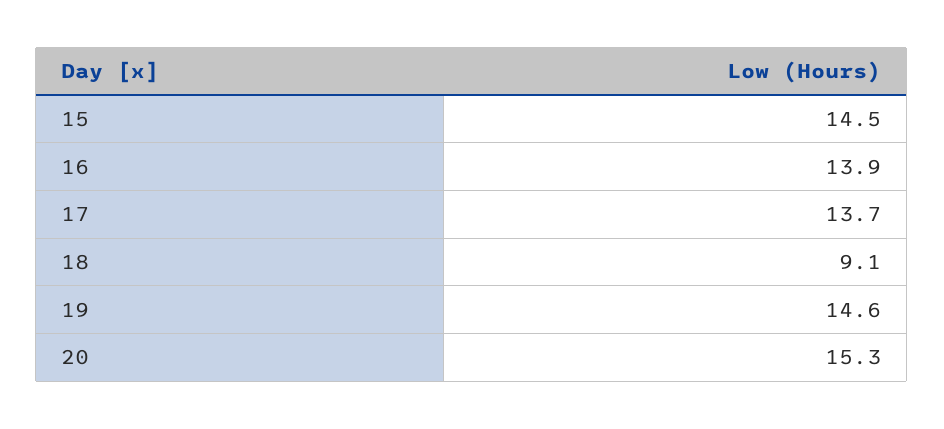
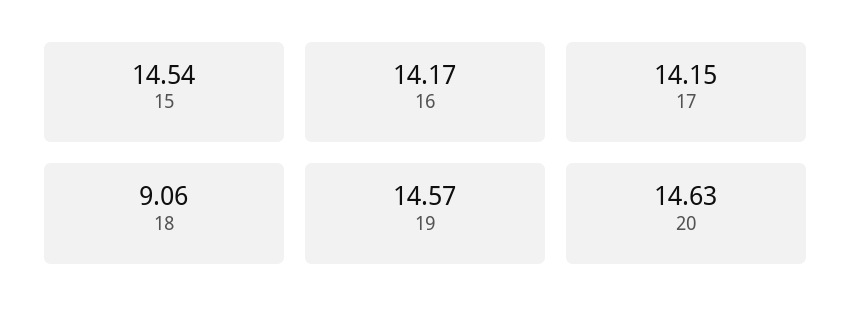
16: 13.9 -> 14.17
17: 13.7 -> 14.15
20: 15.3 -> 14.63

